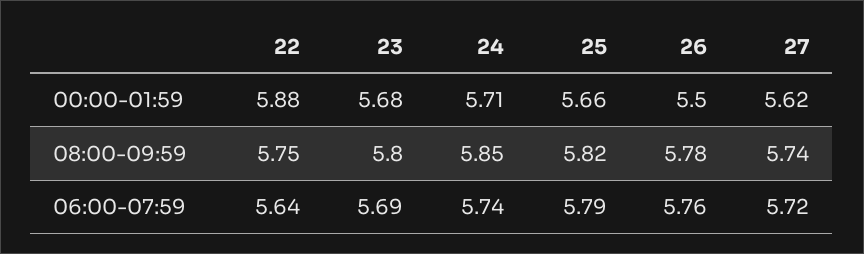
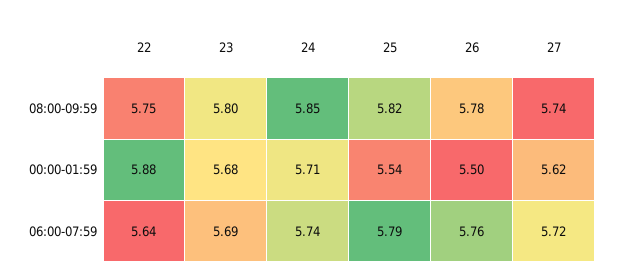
25, 00:00-01:59: 5.66 -> 5.54

